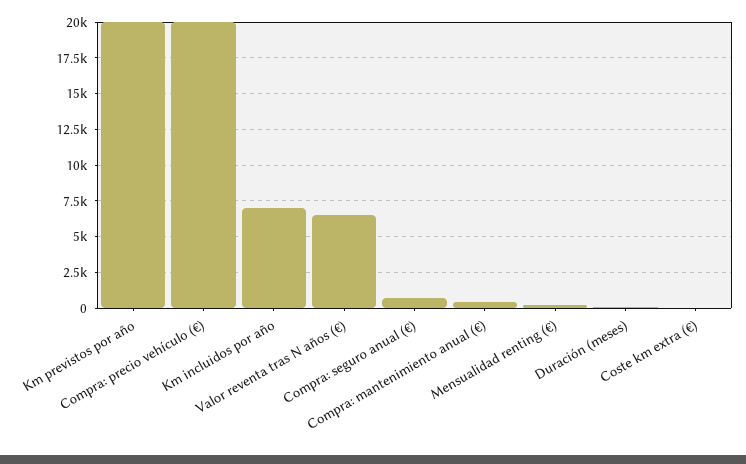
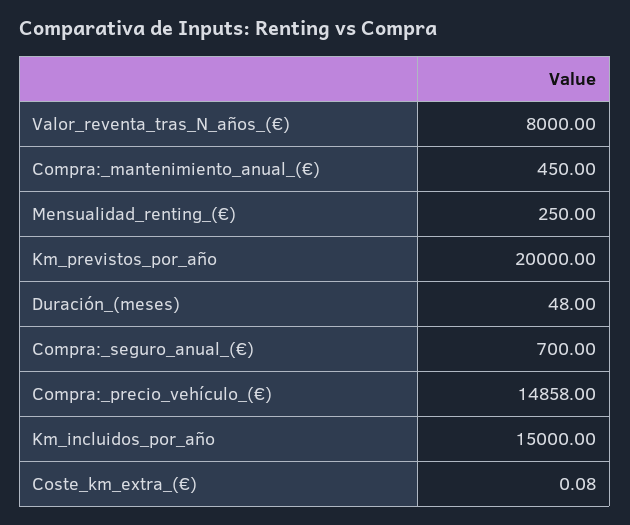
Compra: precio vehículo (€): 20000 -> 14858
Km incluidos por año: 7000 -> 15000
Valor reventa tras N años (€): 6500 -> 8000

